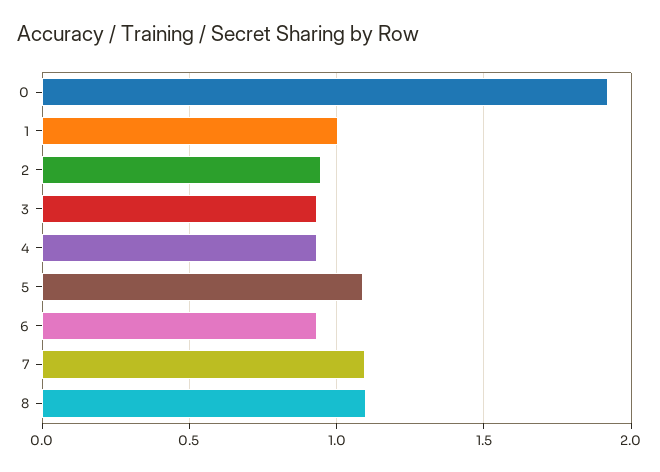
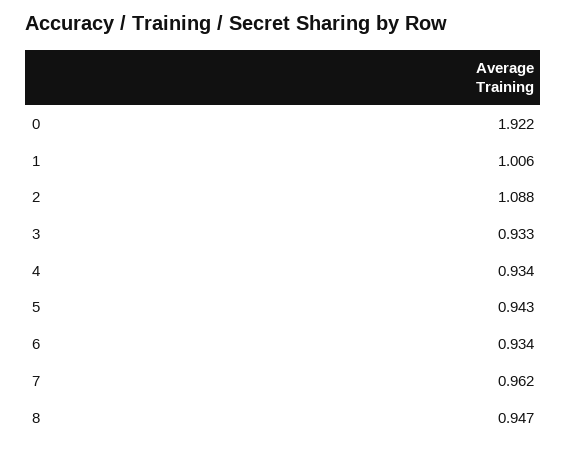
2: 0.95 -> 1.088
5: 1.1 -> 0.943
7: 1.1 -> 0.962
8: 1.1 -> 0.947

